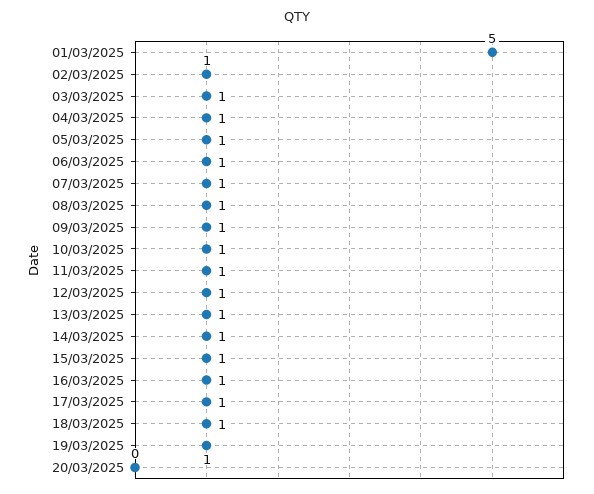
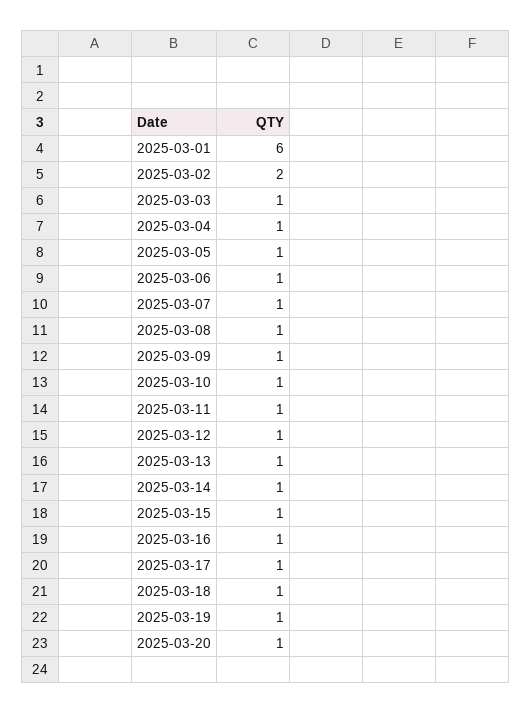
01/03/2025: 5 -> 6
02/03/2025: 1 -> 2
20/03/2025: 0 -> 1

